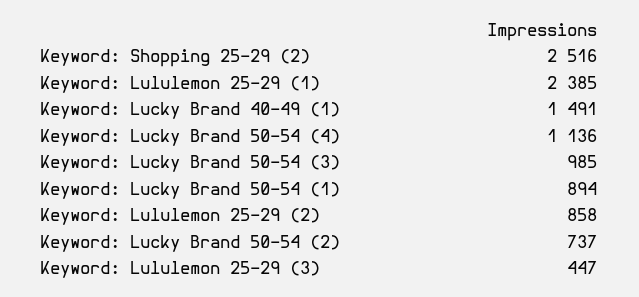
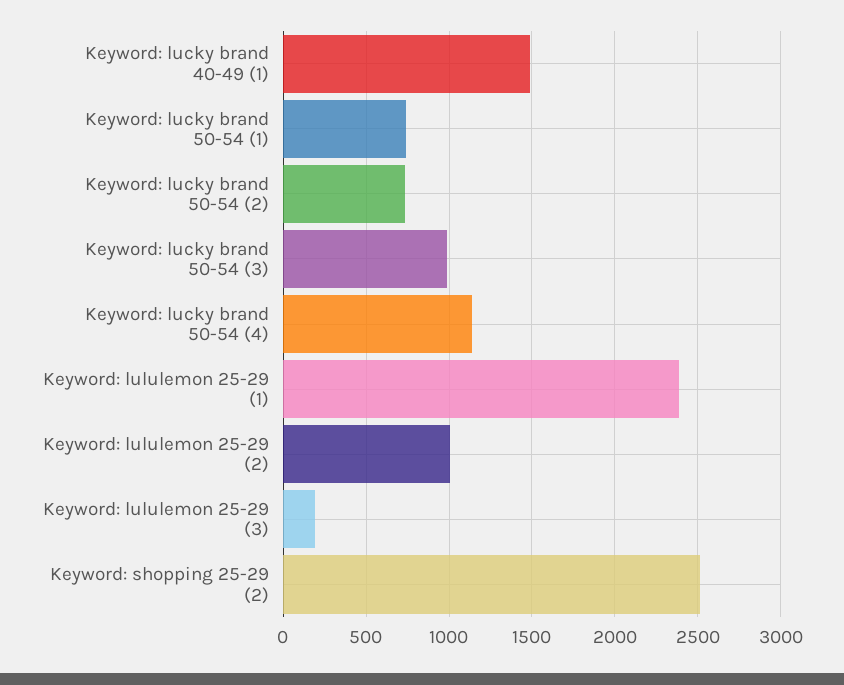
Keyword: Lucky Brand 50-54 (1): 894 -> 750
Keyword: Lululemon 25-29 (2): 858 -> 1000
Keyword: Lululemon 25-29 (3): 447 -> 200

